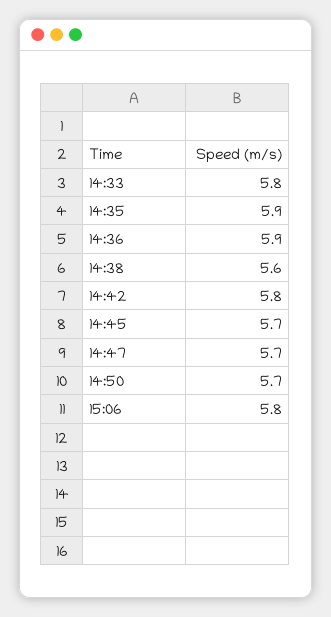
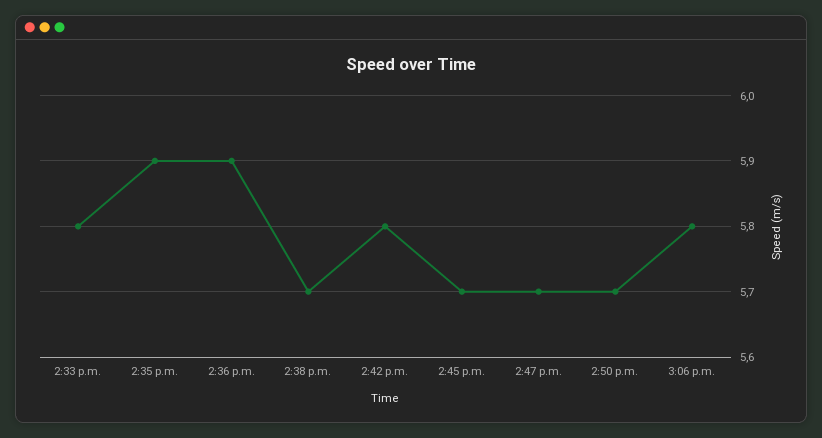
14:38: 5.6 -> 5.7

